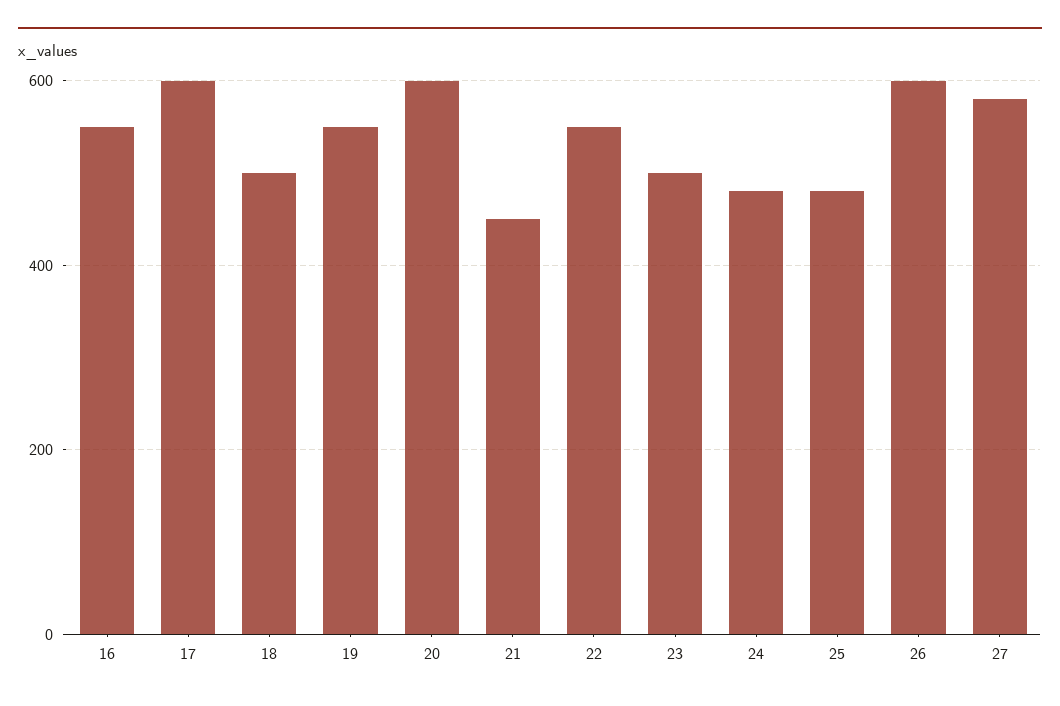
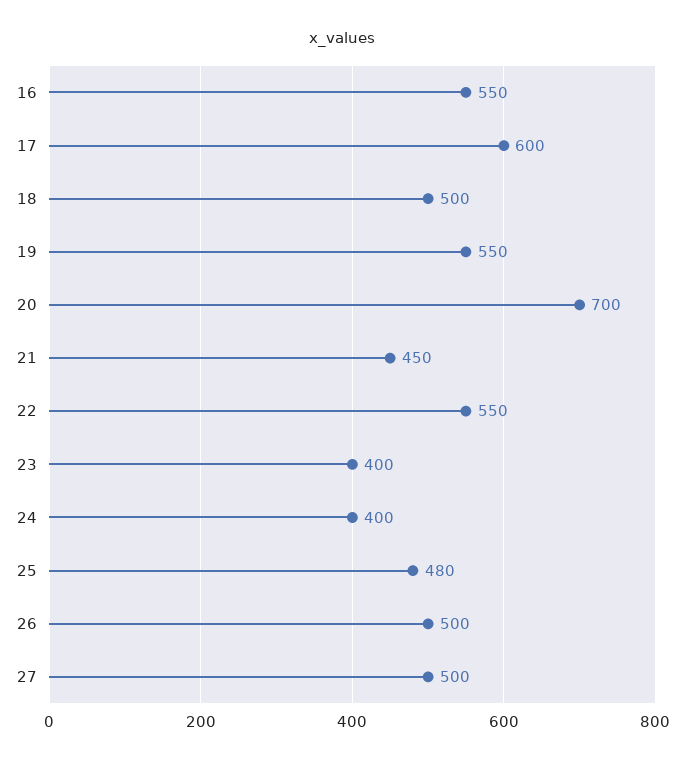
20: 600 -> 700
23: 500 -> 400
24: 480 -> 400
26: 600 -> 500
27: 580 -> 500

